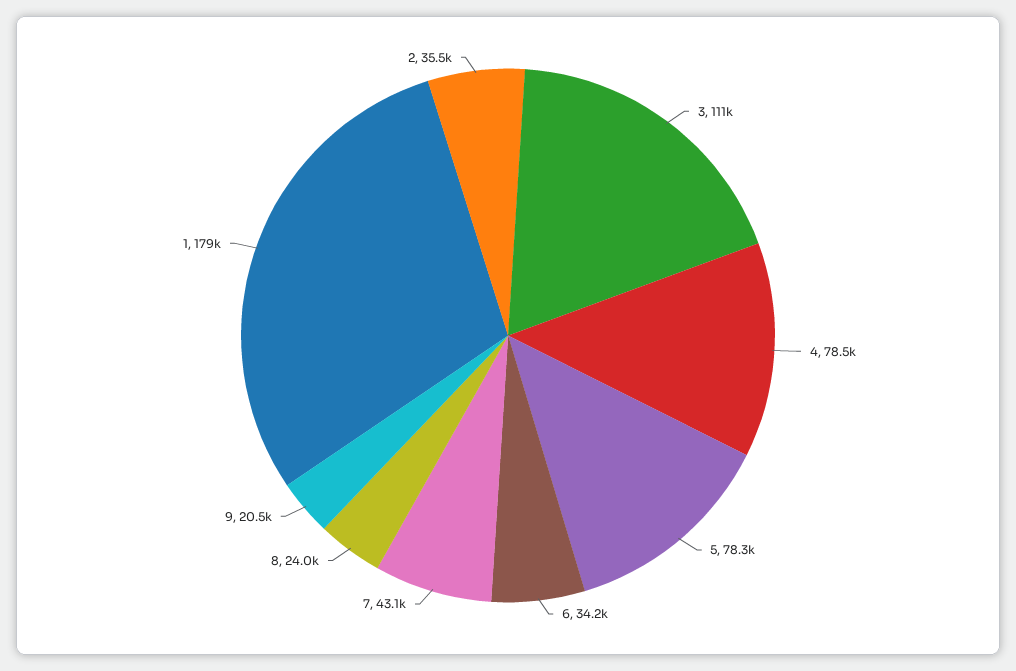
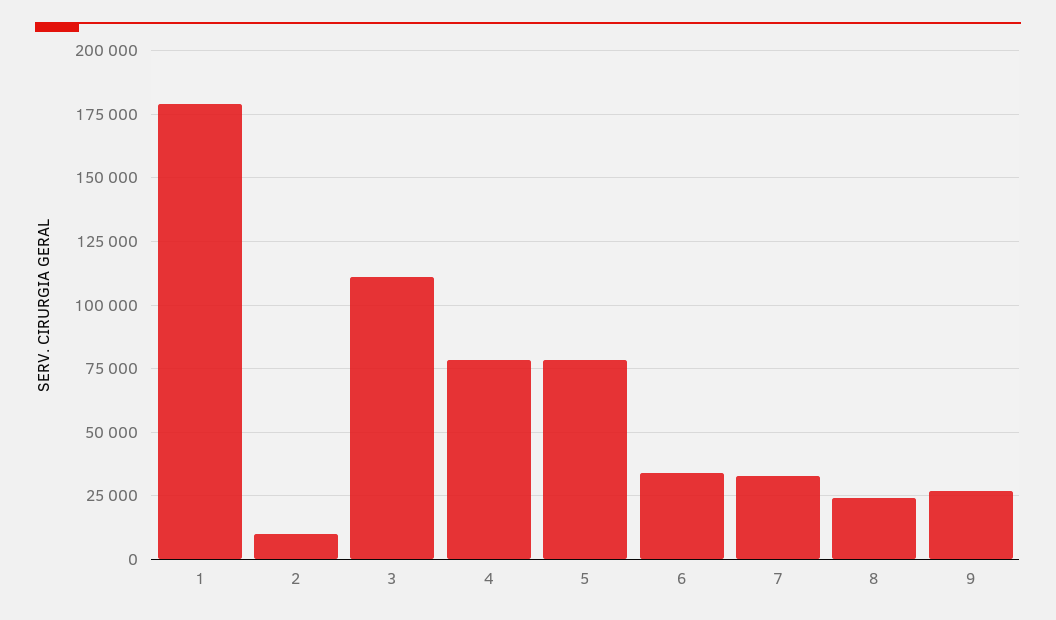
7: 43100 -> 32500
9: 20500 -> 27500
2: 35500 -> 10000

